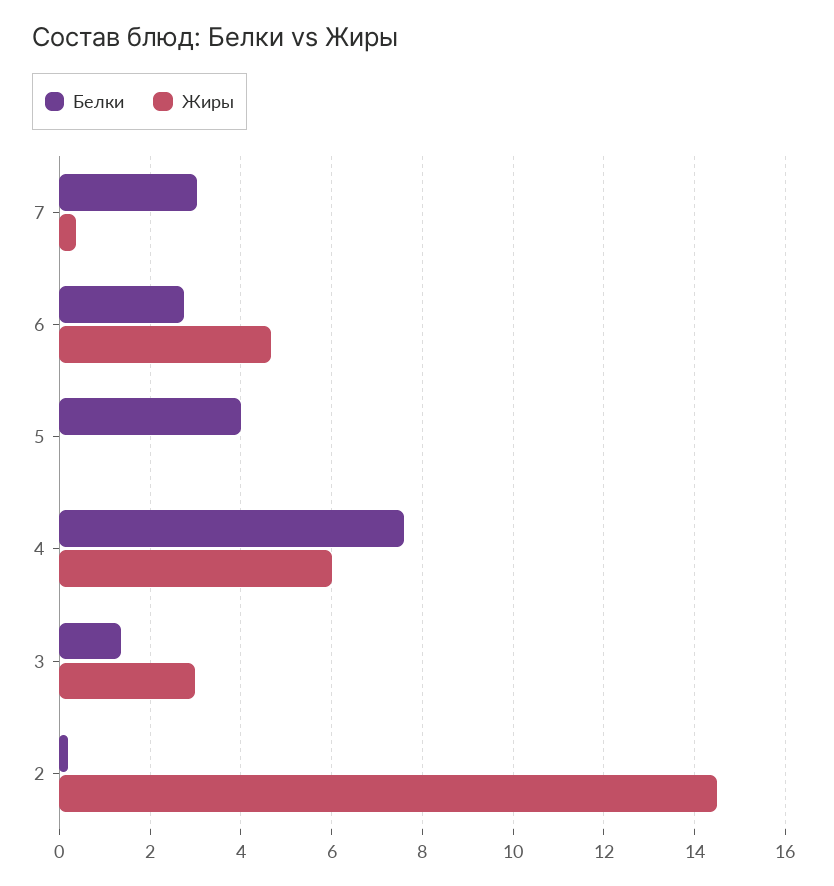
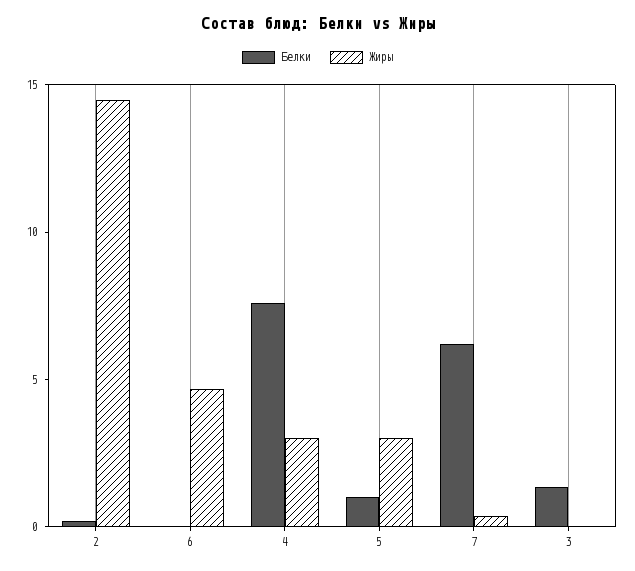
Белки, 7: 3 -> 6
Белки, 6: 2.8 -> 0
Белки, 5: 4 -> 1
Жиры, 5: 0 -> 3
Жиры, 4: 6 -> 3
Жиры, 3: 3 -> 0

